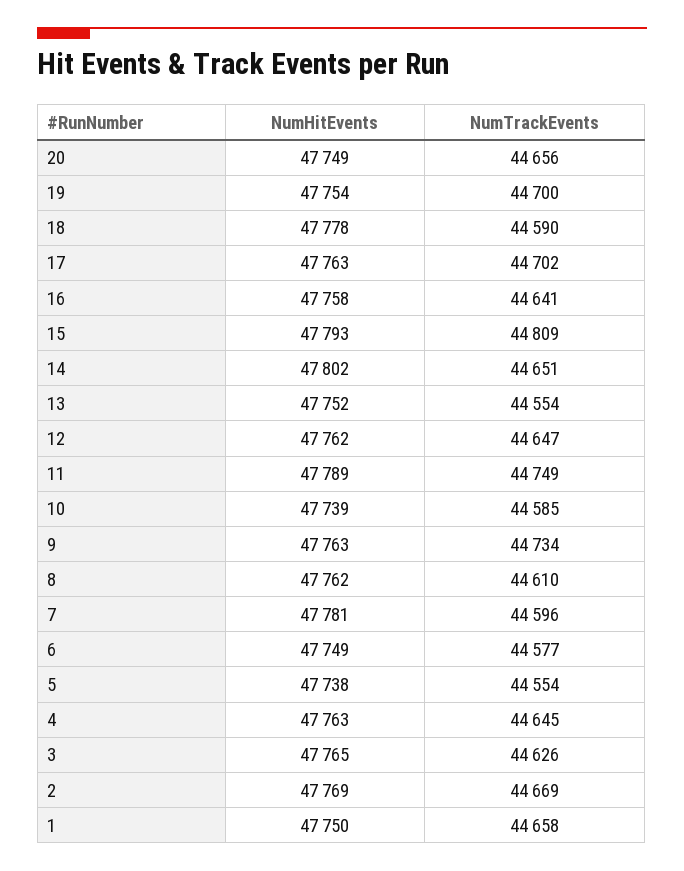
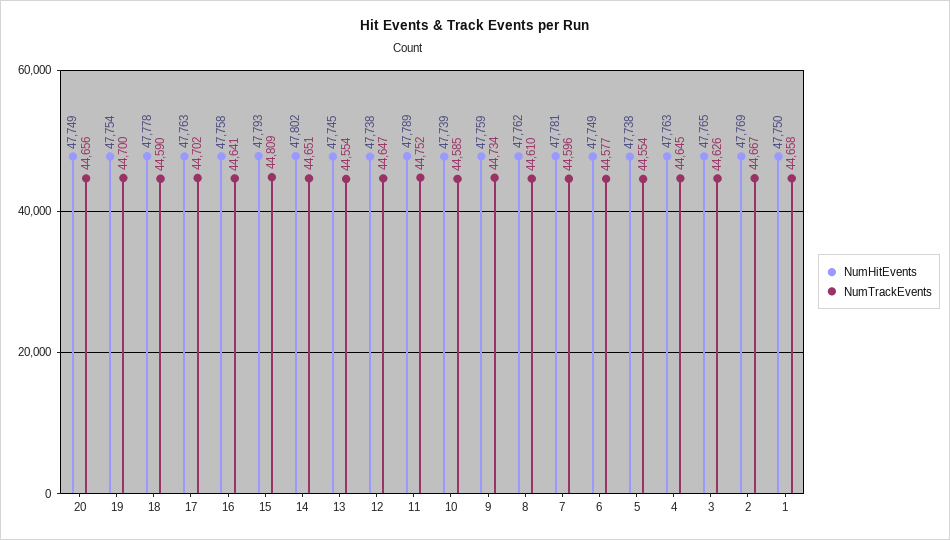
NumHitEvents, 13: 47752 -> 47745
NumHitEvents, 12: 47762 -> 47738
NumTrackEvents, 11: 44749 -> 44752
NumHitEvents, 9: 47763 -> 47759
NumTrackEvents, 2: 44669 -> 44667

